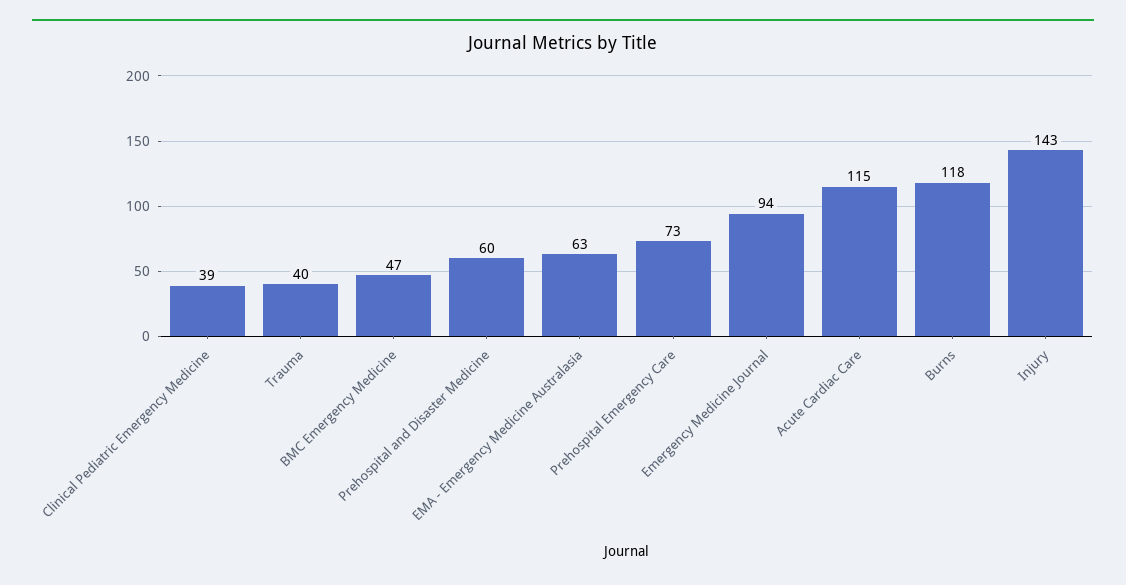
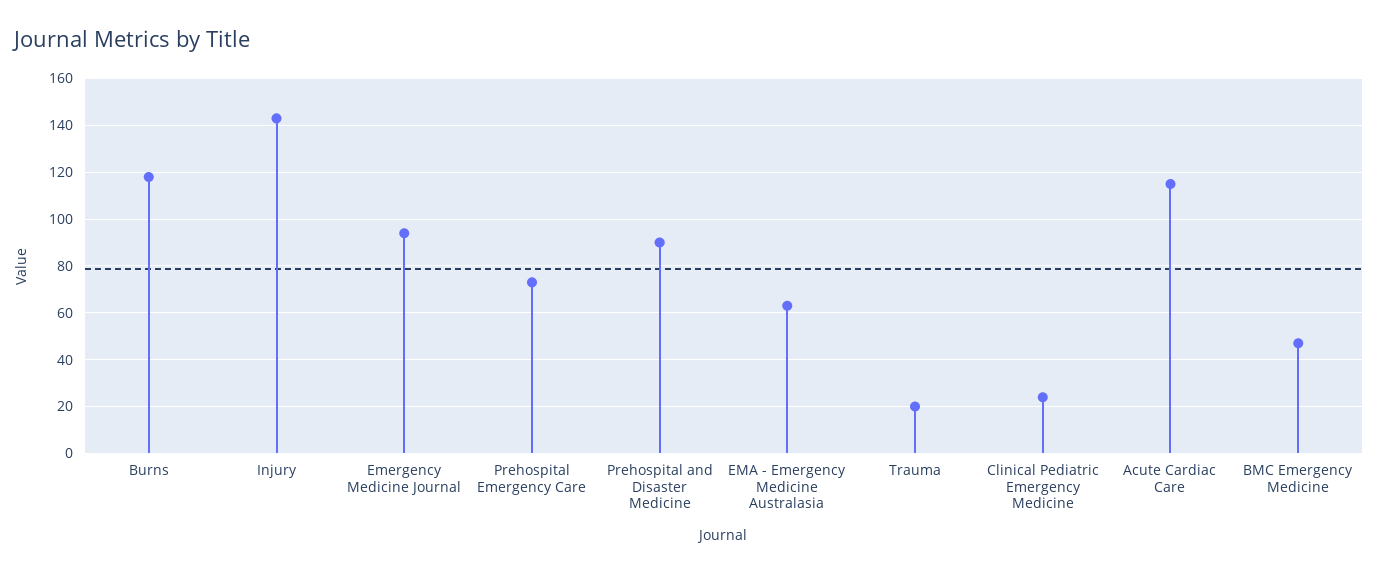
Clinical Pediatric Emergency Medicine: 39 -> 25
Trauma: 40 -> 20
Prehospital and Disaster Medicine: 60 -> 90

